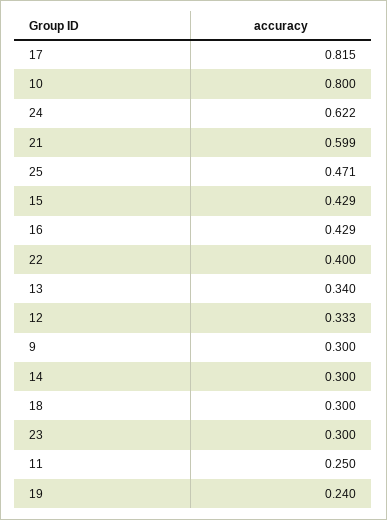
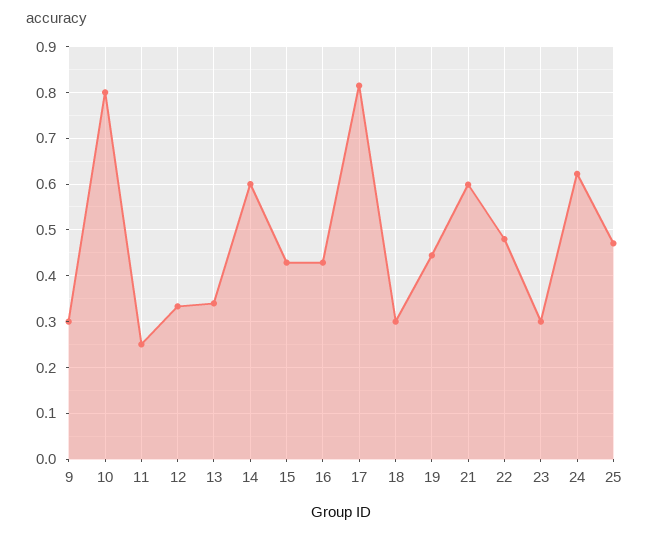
22: 0.4 -> 0.48
14: 0.3 -> 0.6
19: 0.24 -> 0.44

